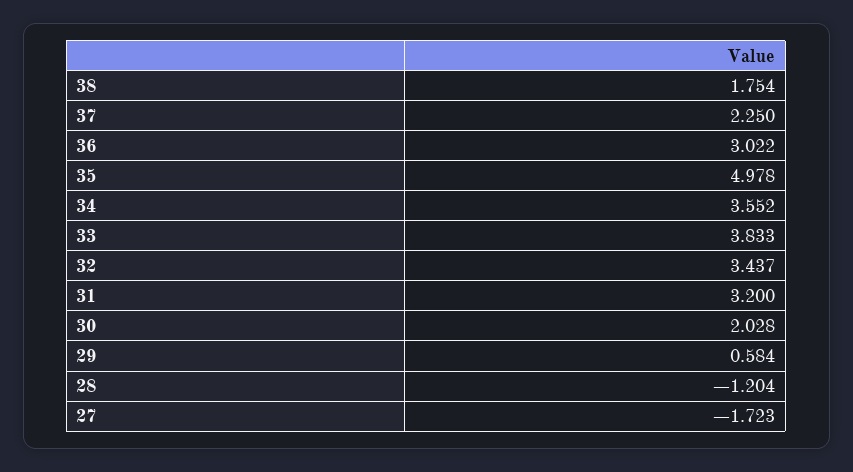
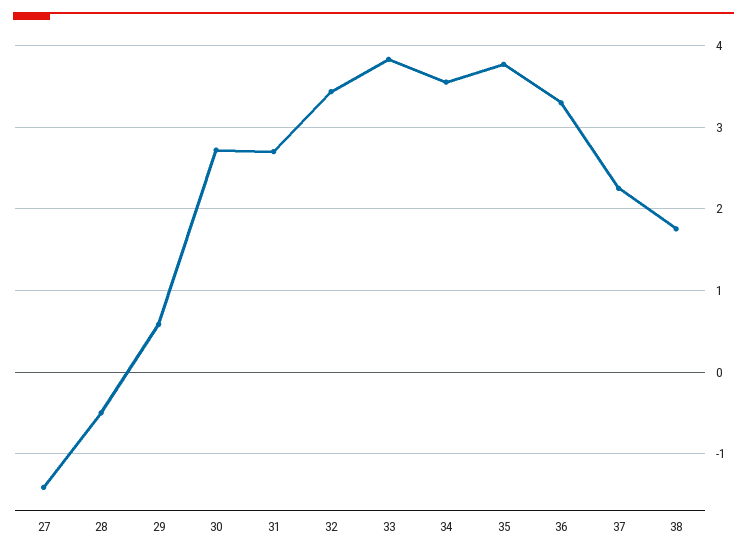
36: 3.022 -> 3.3
35: 4.978 -> 3.8
31: 3.2 -> 2.7
30: 2.028 -> 2.7
28: -1.204 -> -0.5
27: -1.723 -> -1.4

